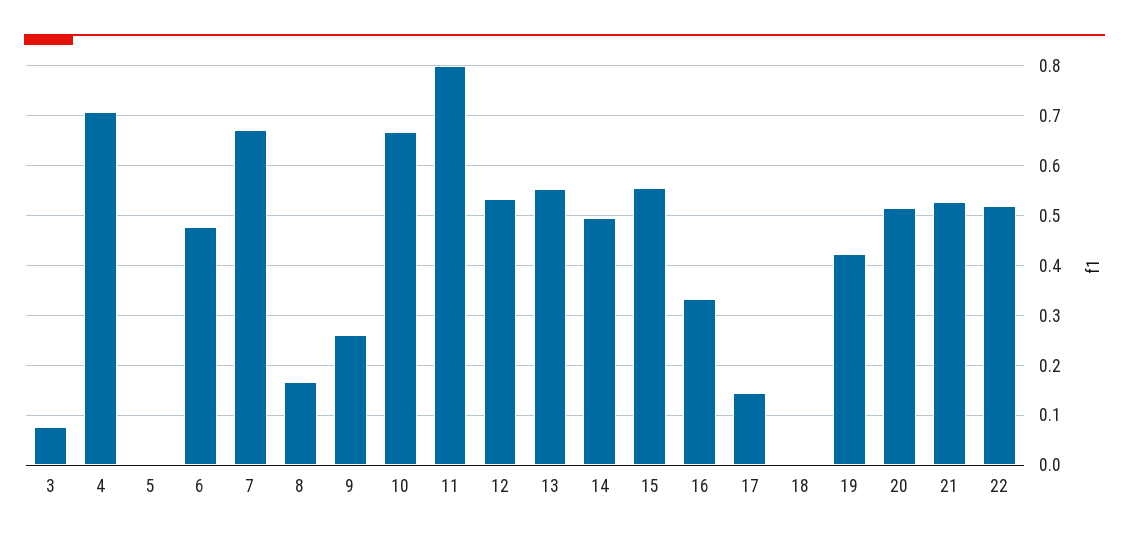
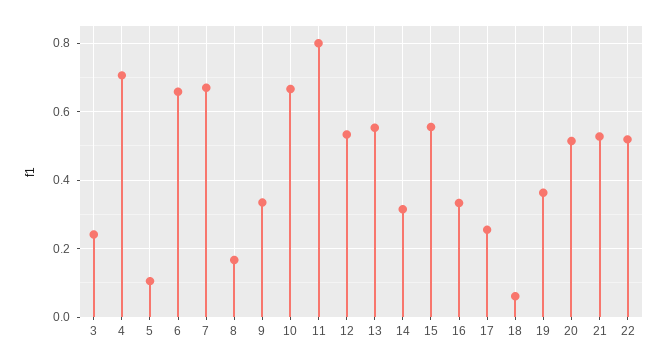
3: 0.08 -> 0.24
5: 0 -> 0.1
6: 0.48 -> 0.66
9: 0.26 -> 0.34
14: 0.5 -> 0.32
17: 0.14 -> 0.26
18: 0 -> 0.06
19: 0.42 -> 0.36

